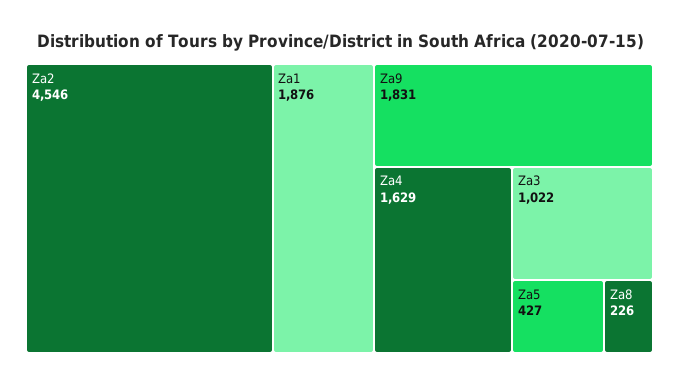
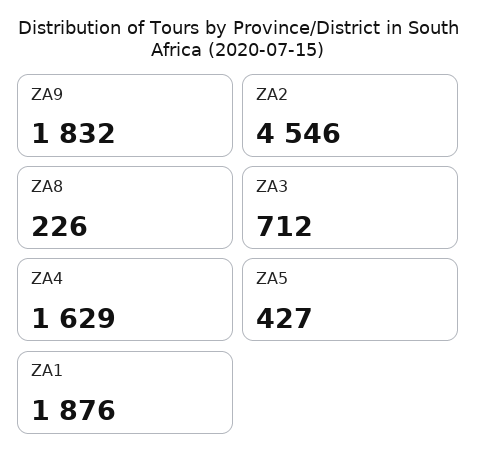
Za9: 1831 -> 1832
Za3: 1022 -> 712

